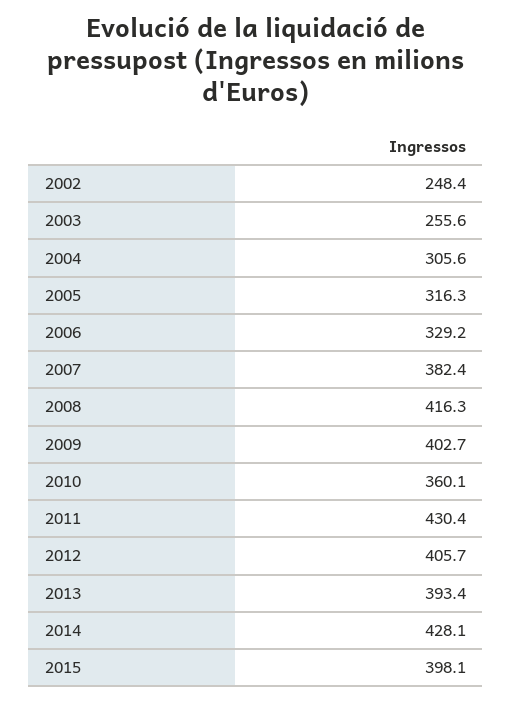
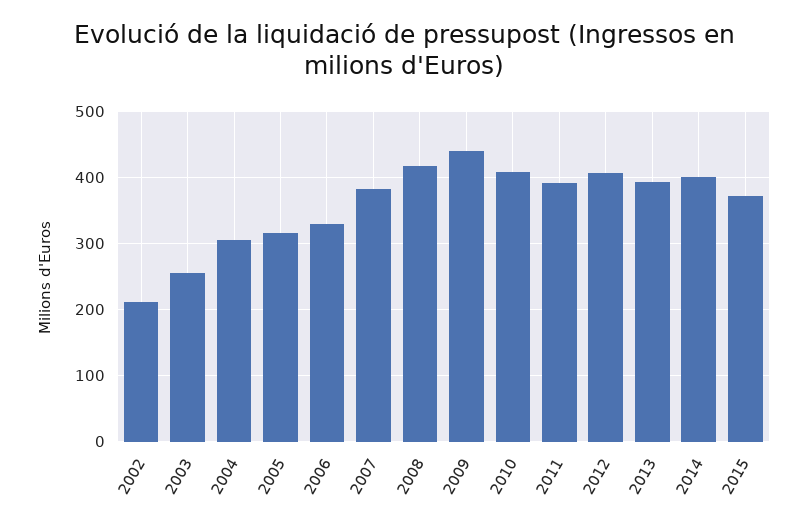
2002: 248.4 -> 210
2009: 402.7 -> 440
2010: 360.1 -> 410
2011: 430.4 -> 390
2014: 428.1 -> 400
2015: 398.1 -> 370

